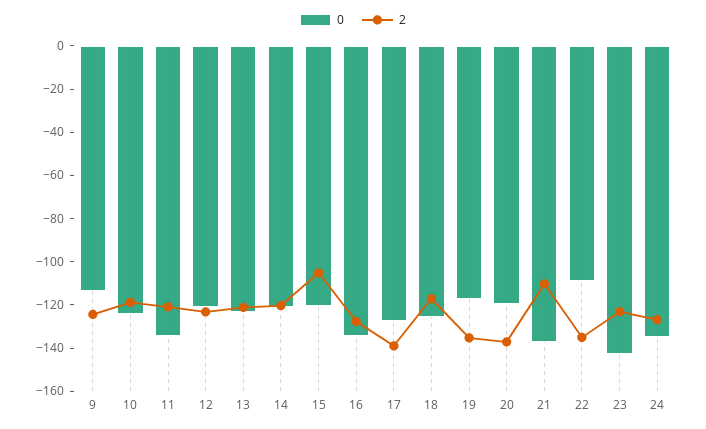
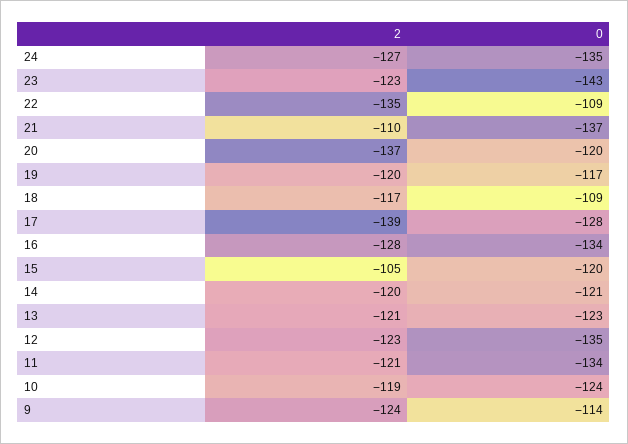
0, 12: -120 -> -135
0, 18: -125 -> -109
2, 19: -135 -> -120

